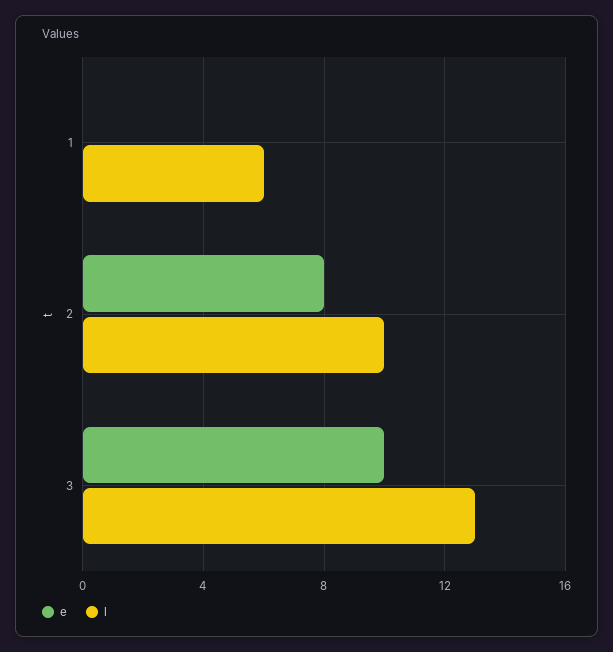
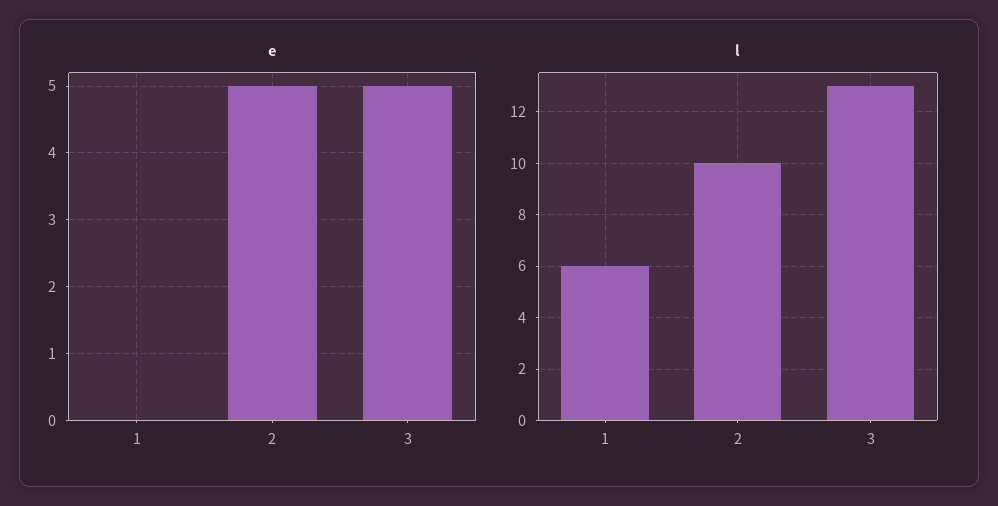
e, 2: 8 -> 5
e, 3: 10 -> 5

